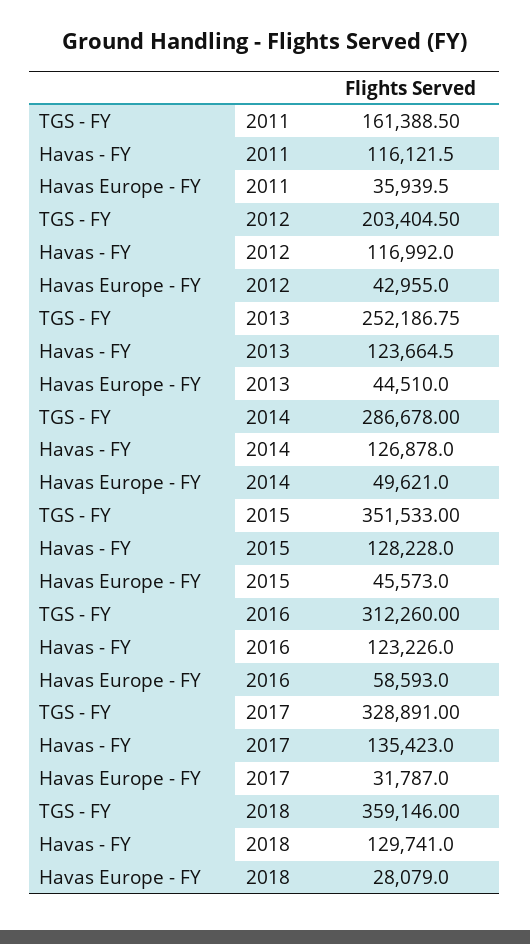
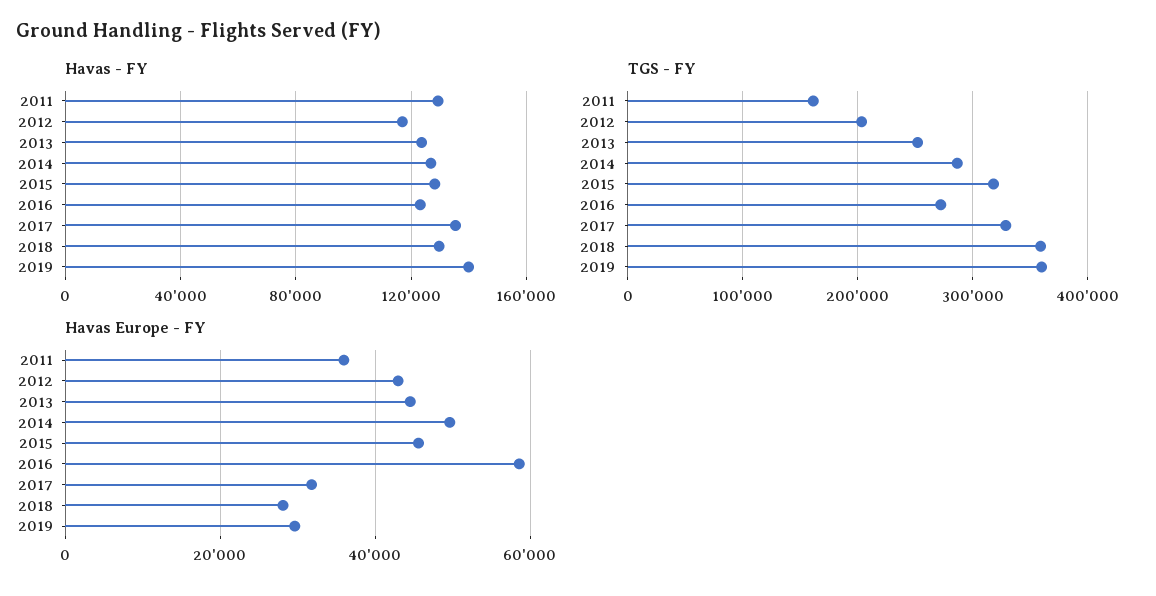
Havas - FY, 2011: 116121.5 -> 130000
TGS - FY, 2015: 351533 -> 320000
TGS - FY, 2016: 312260 -> 270000
Havas - FY, 2019: none -> 140000
TGS - FY, 2019: none -> 360000
Havas Europe - FY, 2019: none -> 30000

